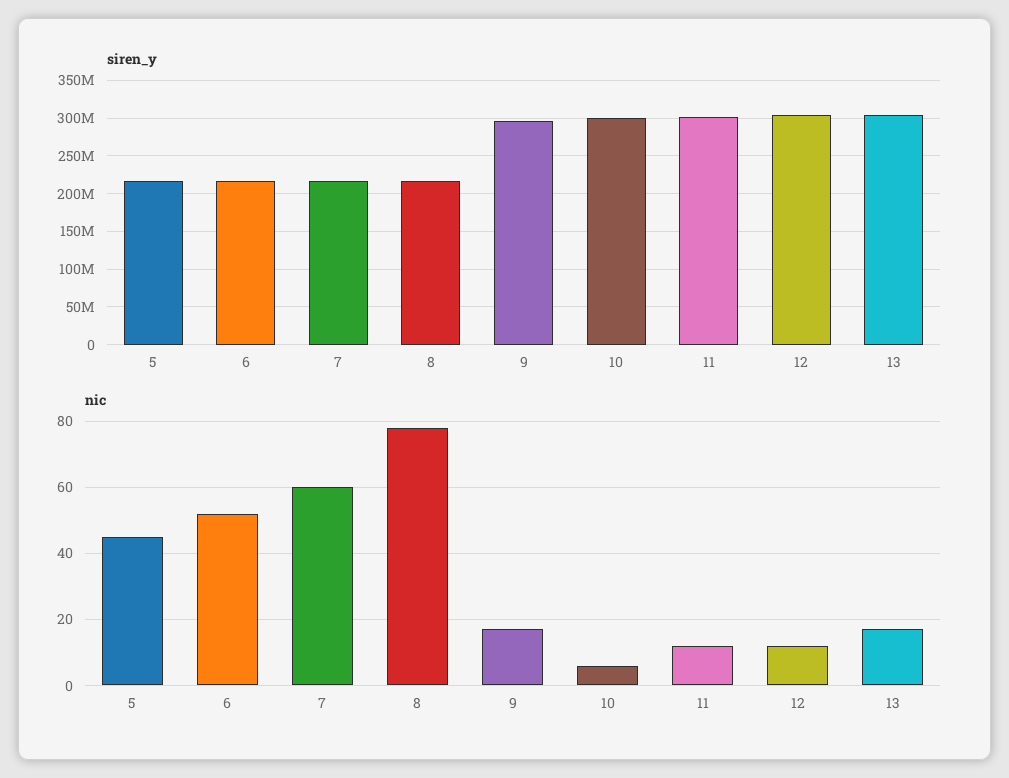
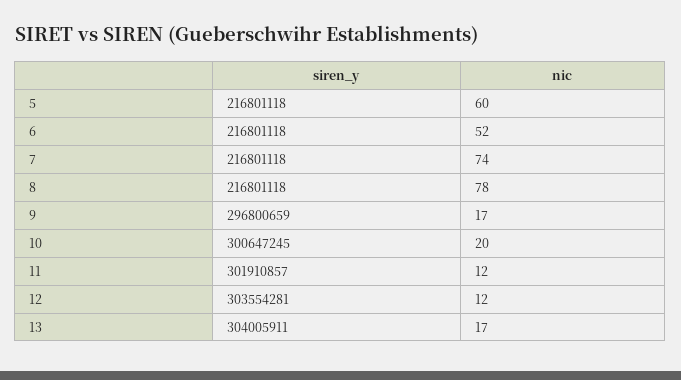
nic, 5: 45 -> 60
nic, 7: 60 -> 74
nic, 10: 5 -> 20

